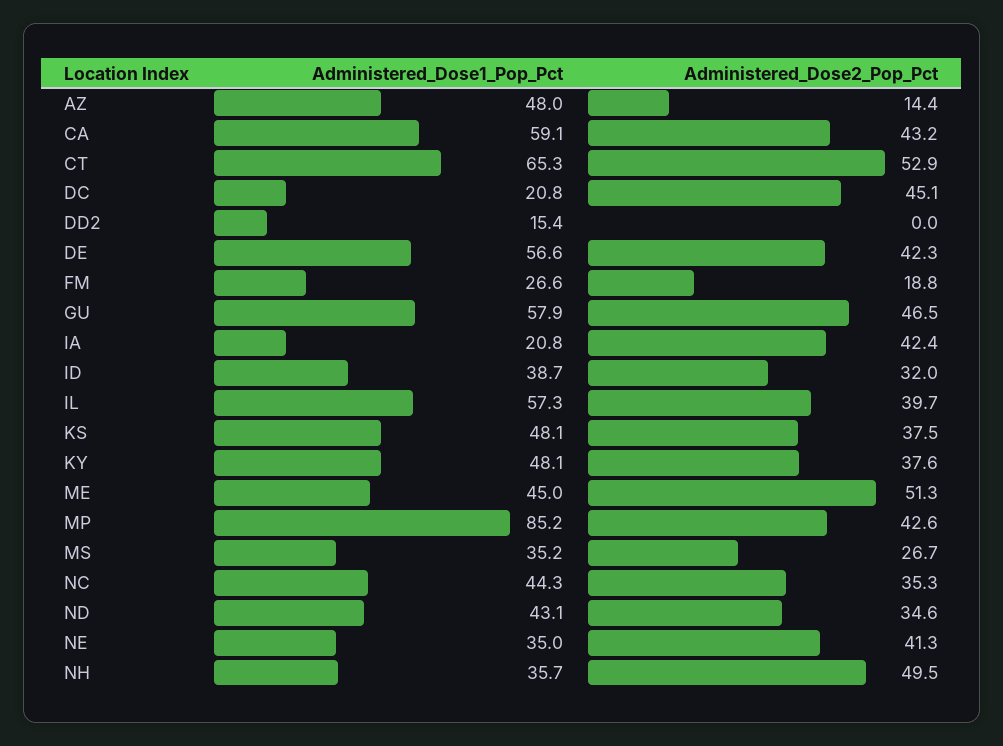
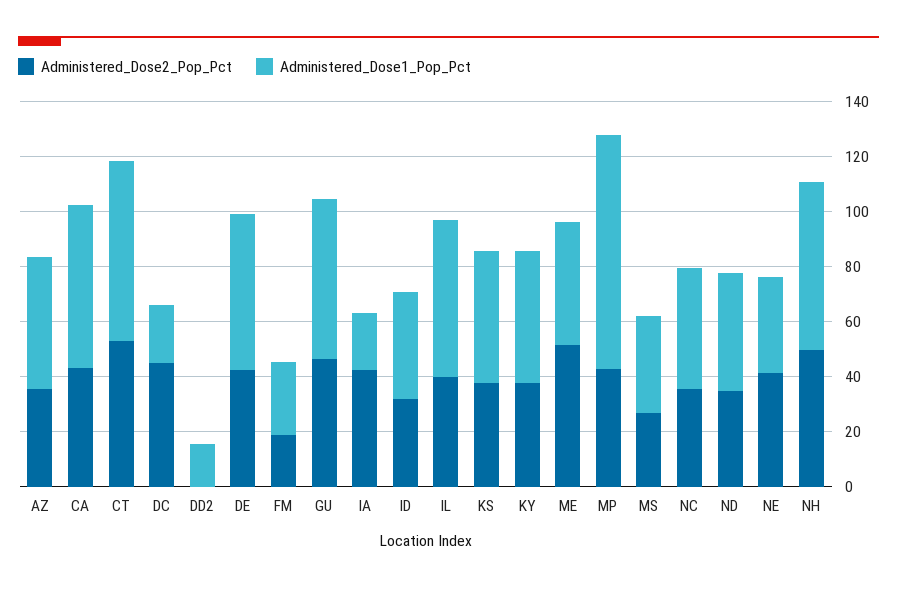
Administered_Dose2_Pop_Pct, AZ: 14.4 -> 35
Administered_Dose1_Pop_Pct, NH: 35.7 -> 60

